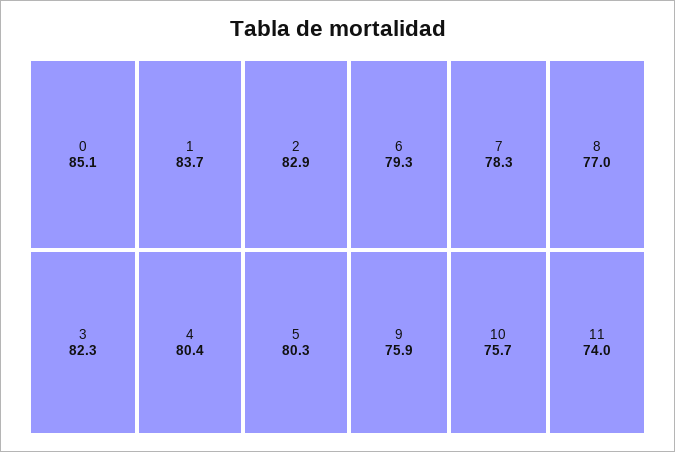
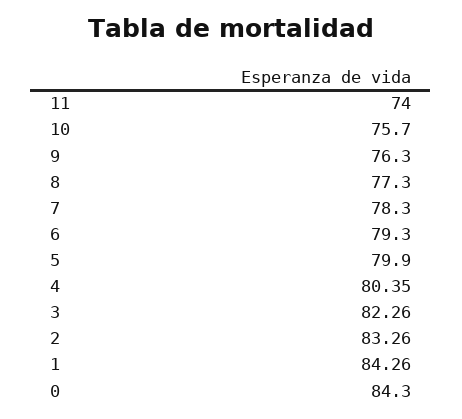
0: 85.1 -> 84.3
1: 83.7 -> 84.26
2: 82.9 -> 83.26
5: 80.3 -> 79.9
8: 77 -> 77.3
9: 75.9 -> 76.3

